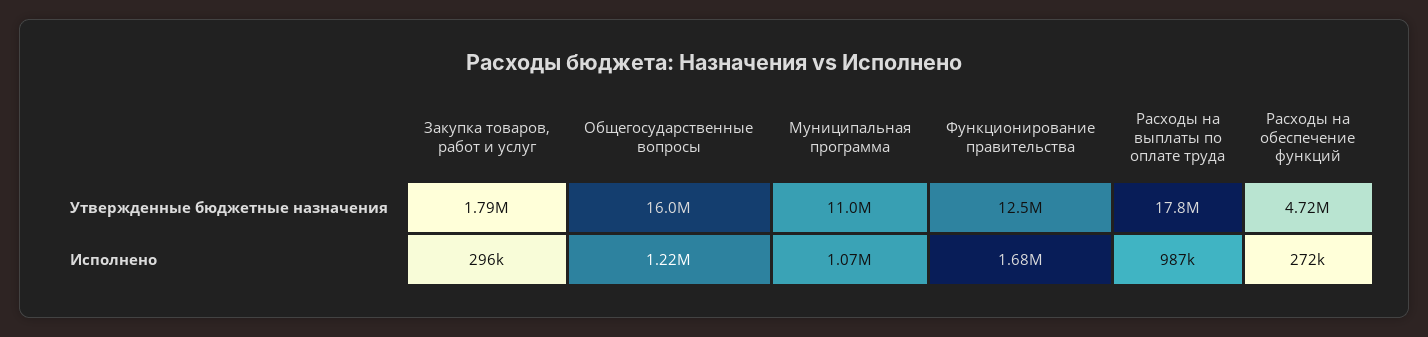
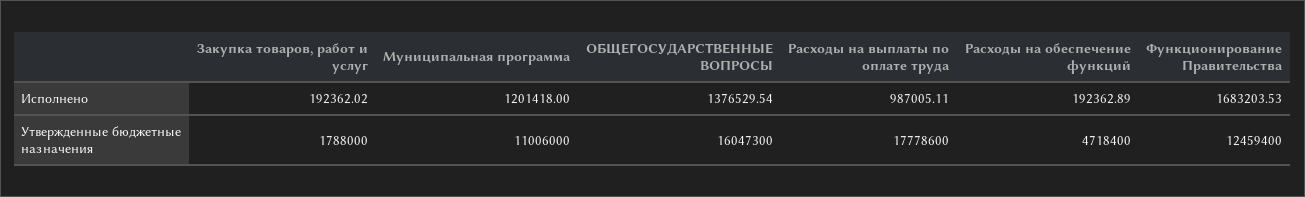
Закупка товаров, работ и услуг, Исполнено: 296000 -> 192362.02
Общегосударственные вопросы, Исполнено: 1220000 -> 1376529.54
Муниципальная программа, Исполнено: 1070000 -> 1201418
Расходы на обеспечение функций, Исполнено: 272000 -> 192362.89

